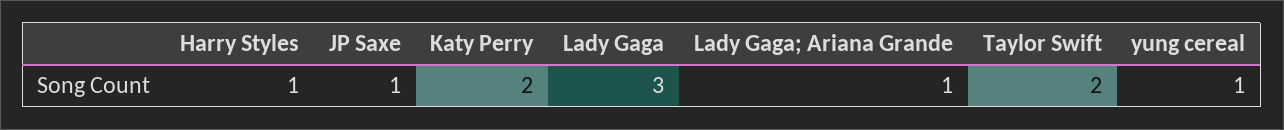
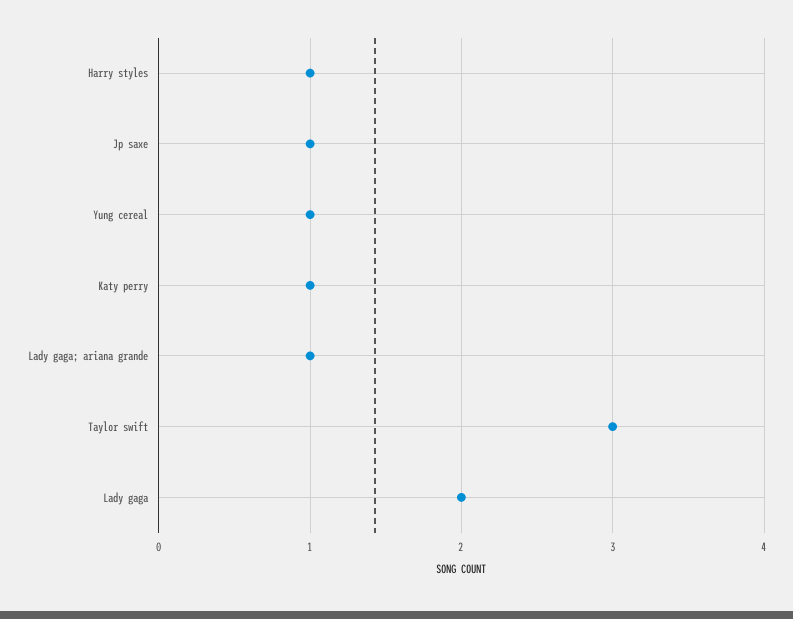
Katy Perry: 2 -> 1
Lady Gaga: 3 -> 2
Taylor Swift: 2 -> 3

